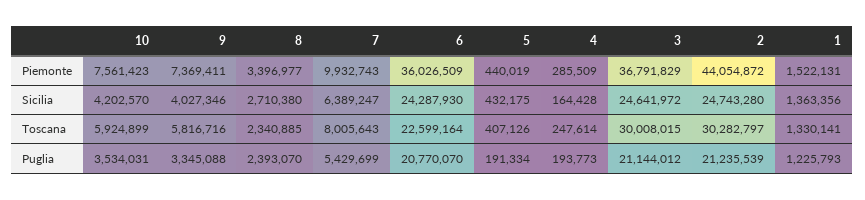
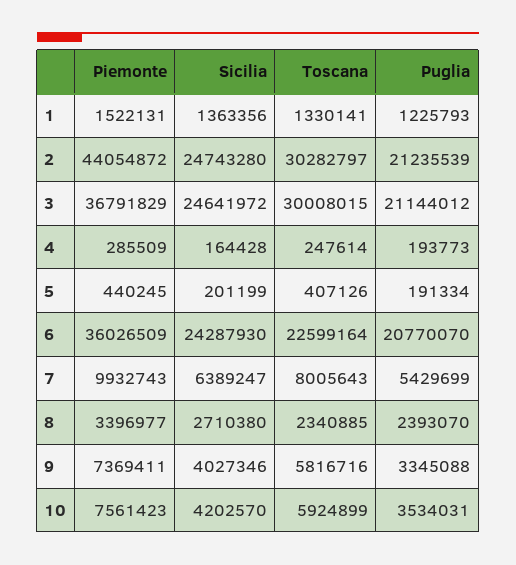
5, Piemonte: 440019 -> 440245
5, Sicilia: 432175 -> 201199

